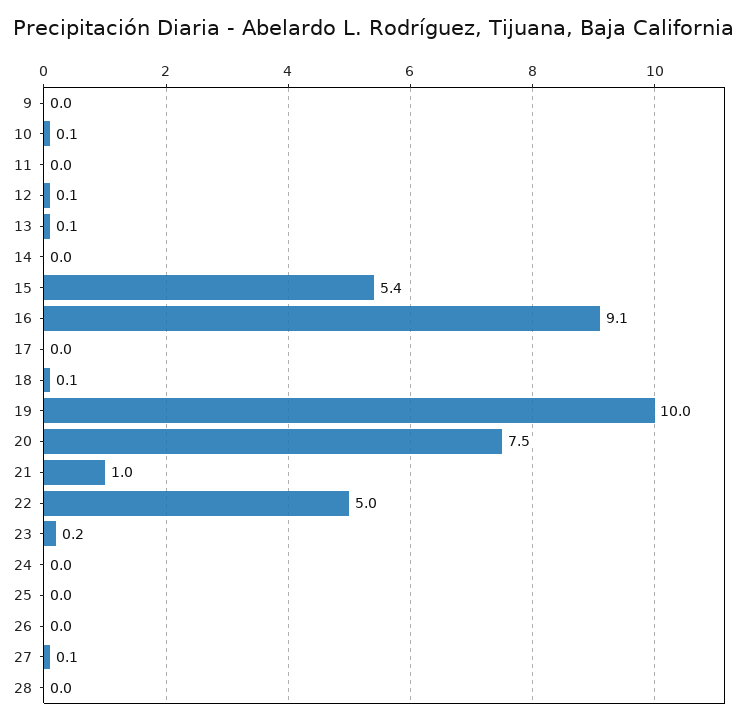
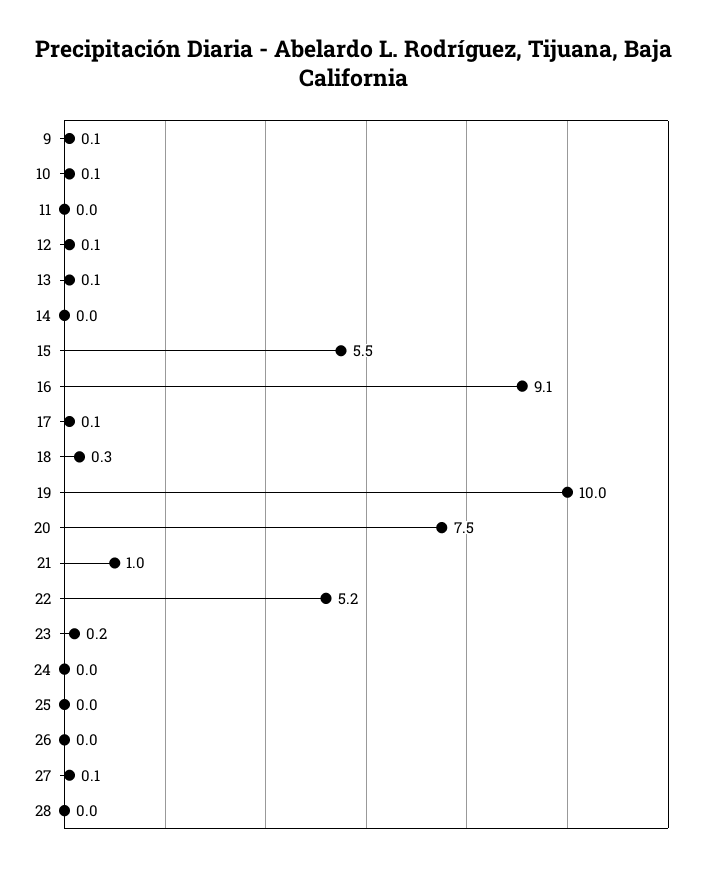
9: 0 -> 0.1
15: 5.4 -> 5.5
17: 0 -> 0.1
18: 0.1 -> 0.3
22: 5 -> 5.2

